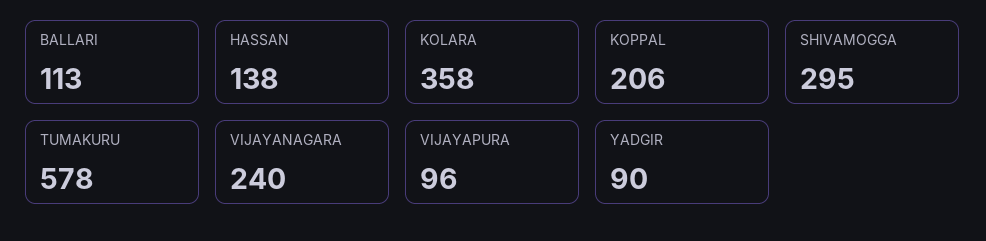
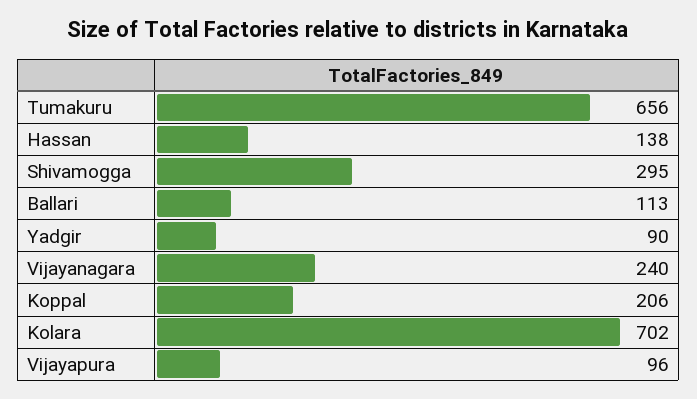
KOLARA: 358 -> 702
TUMAKURU: 578 -> 656

